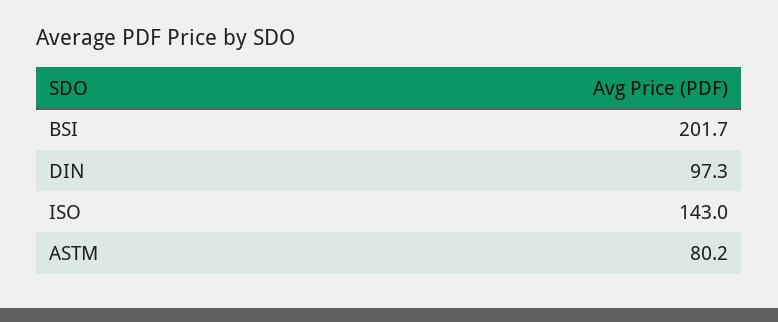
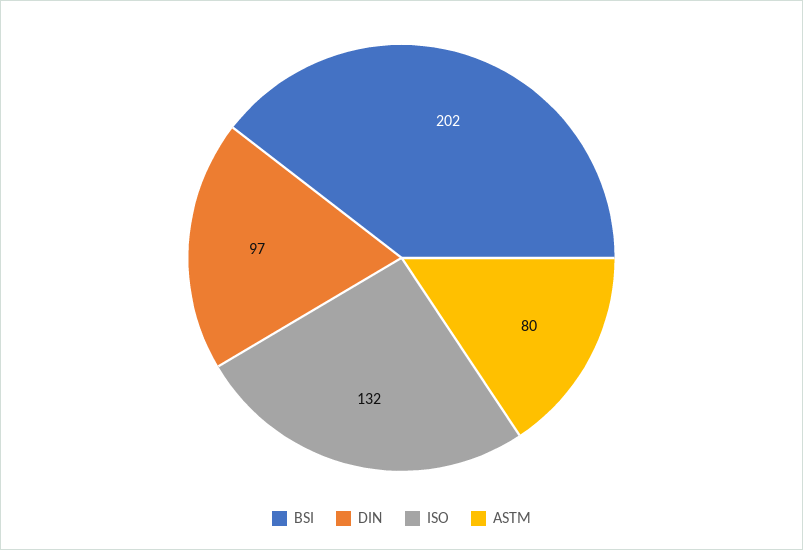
ISO: 143 -> 132

